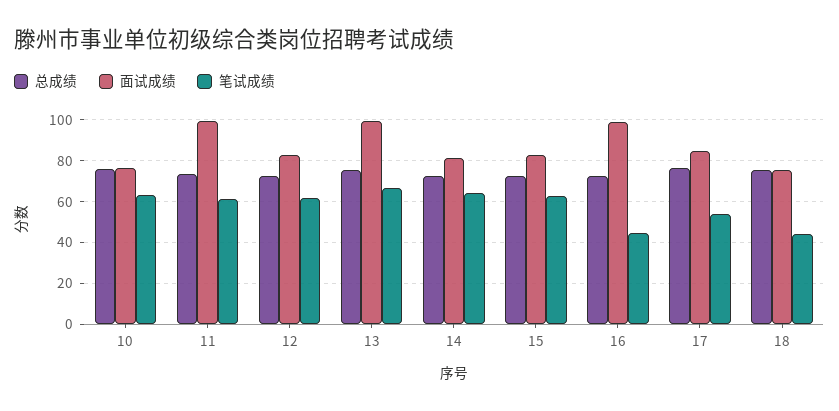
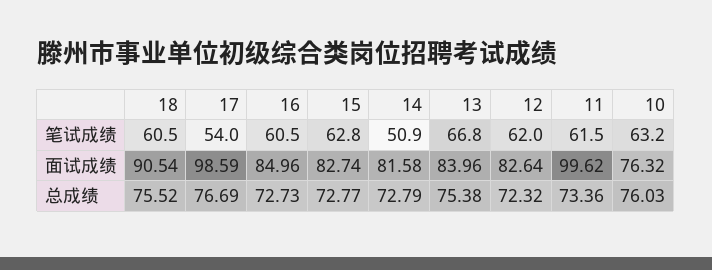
面试成绩, 13: 100 -> 83.96
笔试成绩, 14: 65 -> 50.9
面试成绩, 16: 100 -> 84.96
笔试成绩, 16: 45 -> 60.5
面试成绩, 17: 85 -> 98.59
面试成绩, 18: 75 -> 90.54
笔试成绩, 18: 45 -> 60.5

